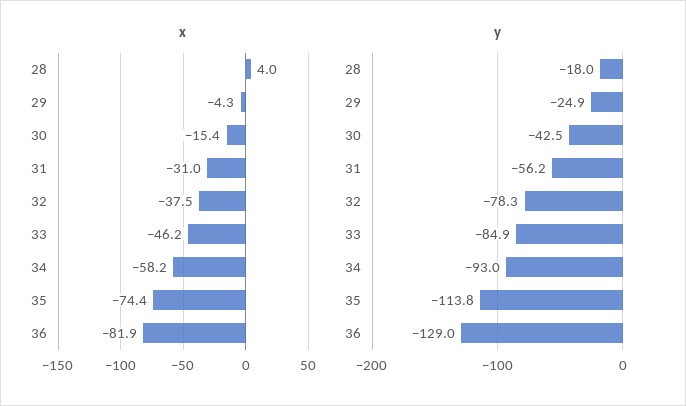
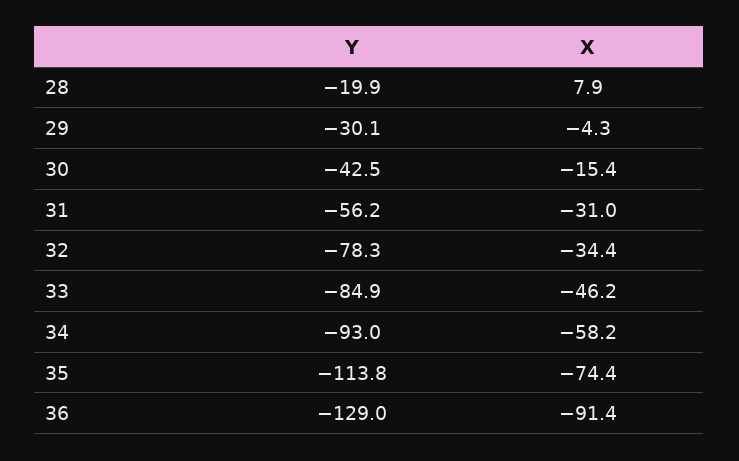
x, 28: 4 -> 7.9
x, 32: -37.5 -> -34.4
x, 36: -81.9 -> -91.4
y, 28: -18 -> -19.9
y, 29: -24.9 -> -30.1

